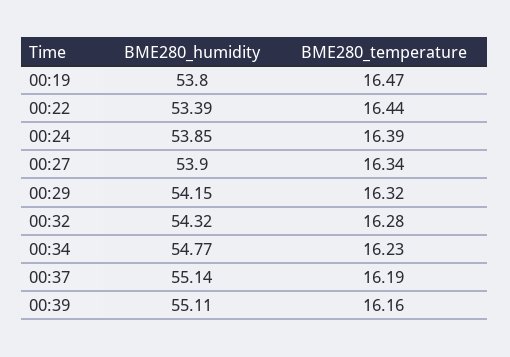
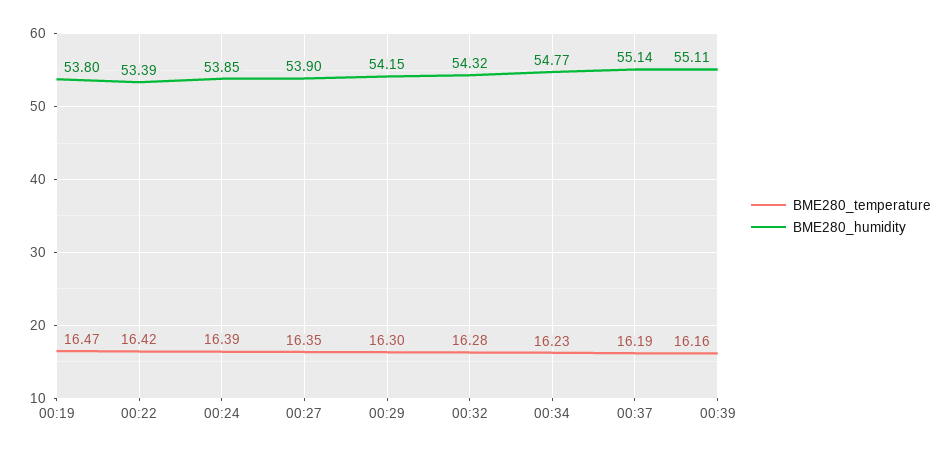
BME280_temperature, 00:22: 16.44 -> 16.42
BME280_temperature, 00:27: 16.34 -> 16.35
BME280_temperature, 00:29: 16.32 -> 16.3

